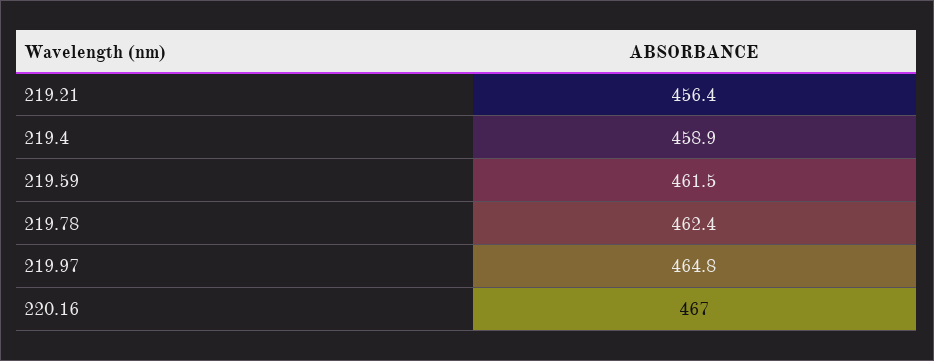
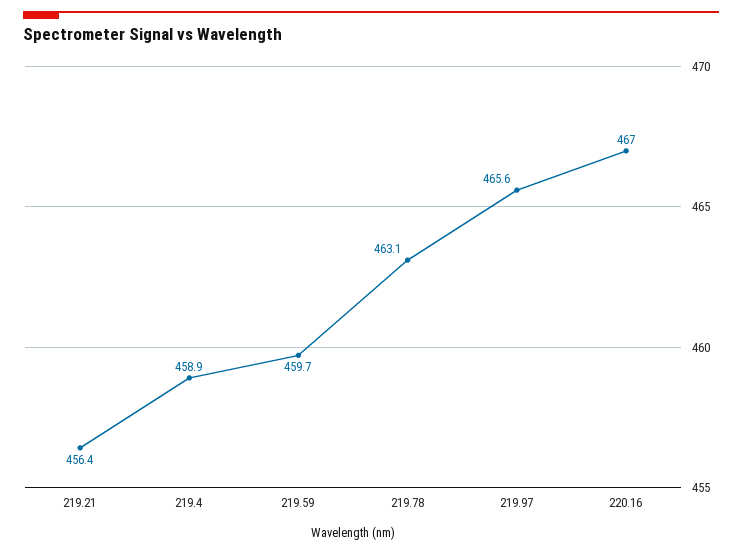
219.59: 461.5 -> 459.7
219.78: 462.4 -> 463.1
219.97: 464.8 -> 465.6

